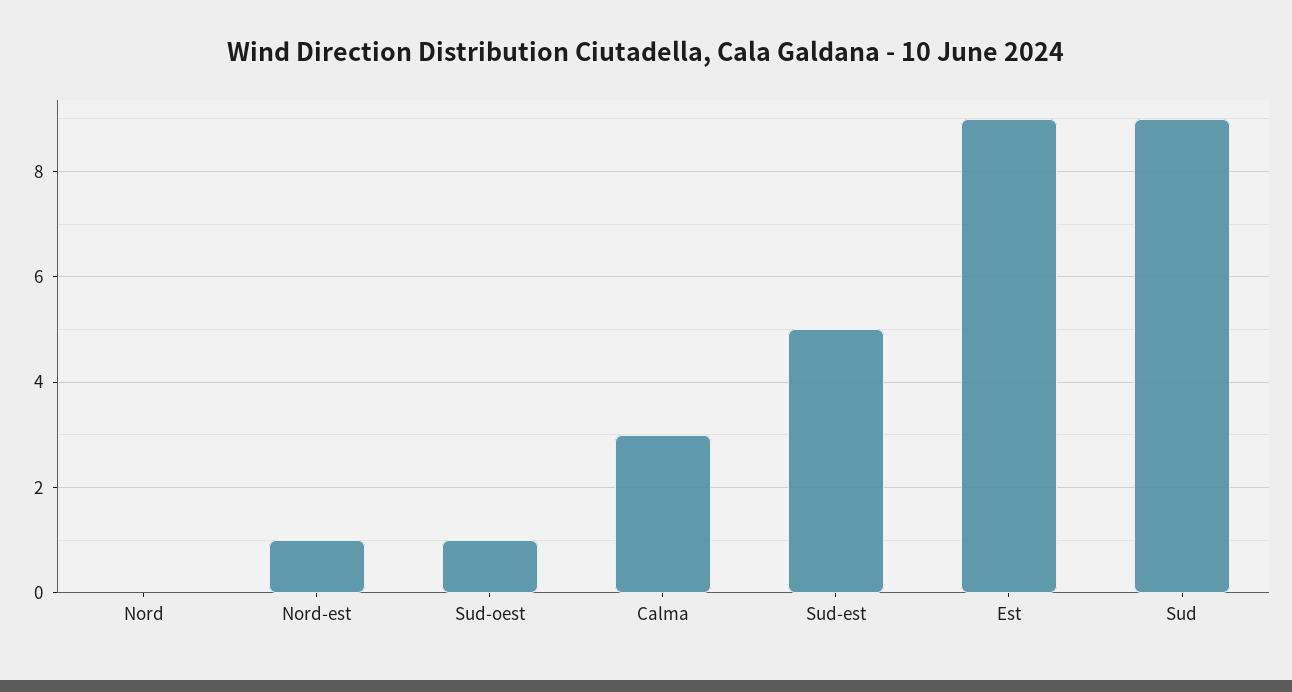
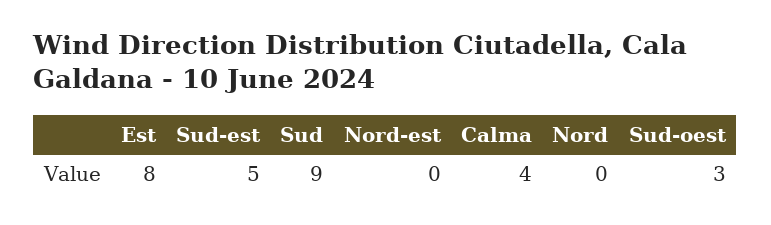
Nord-est: 1 -> 0
Sud-oest: 1 -> 3
Calma: 3 -> 4
Est: 9 -> 8

